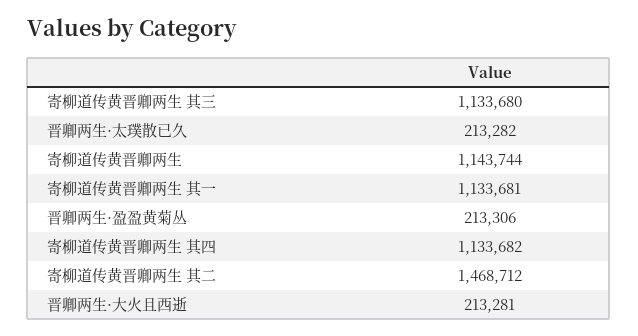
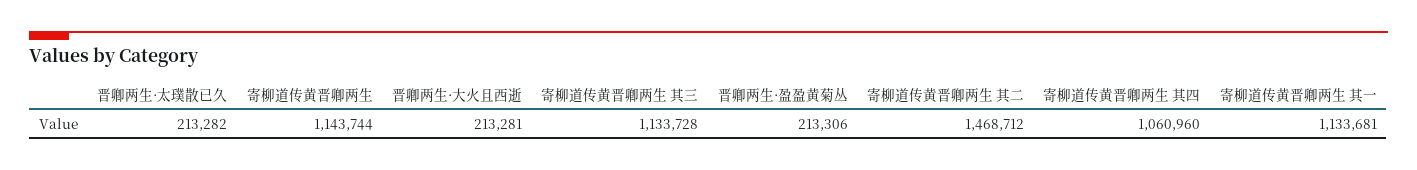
寄柳道传黄晋卿两生 其三: 1133680 -> 1133728
寄柳道传黄晋卿两生 其四: 1133682 -> 1060960

